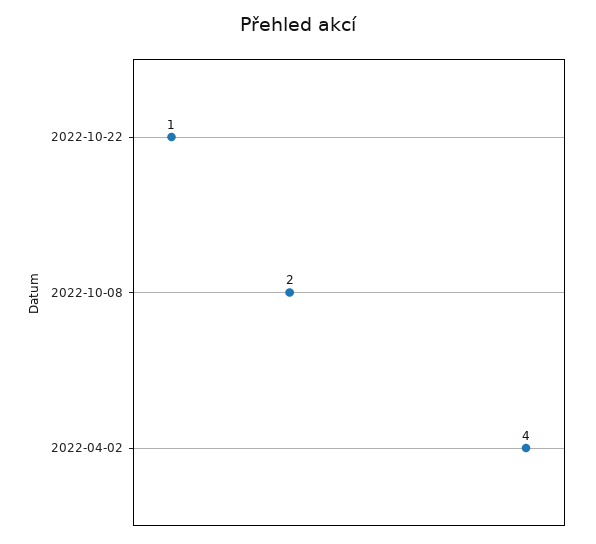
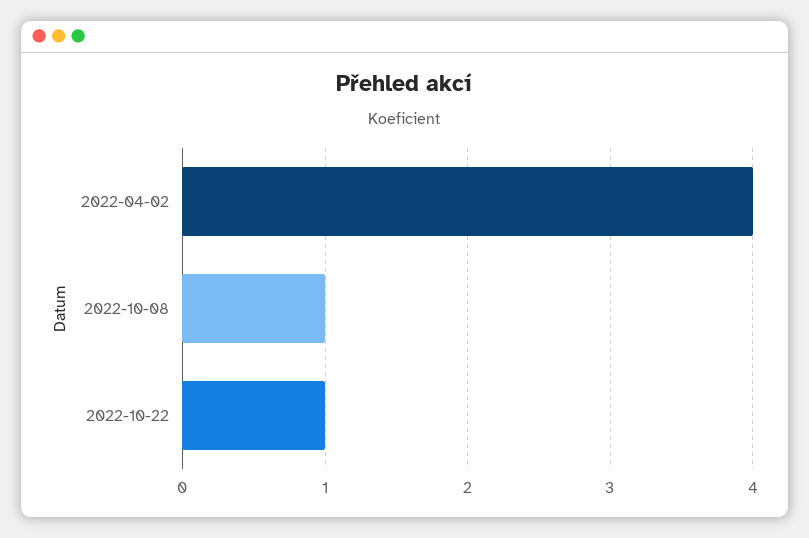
2022-10-08: 2 -> 1

